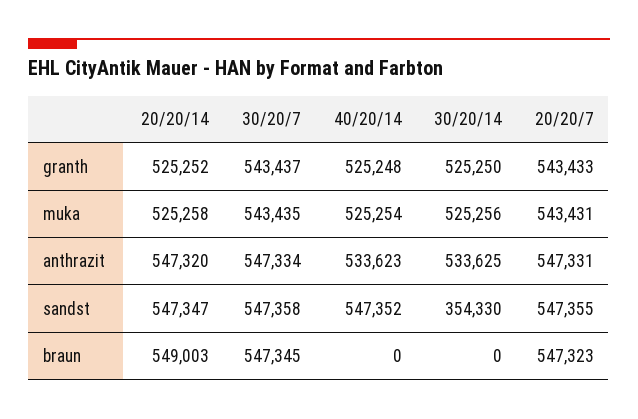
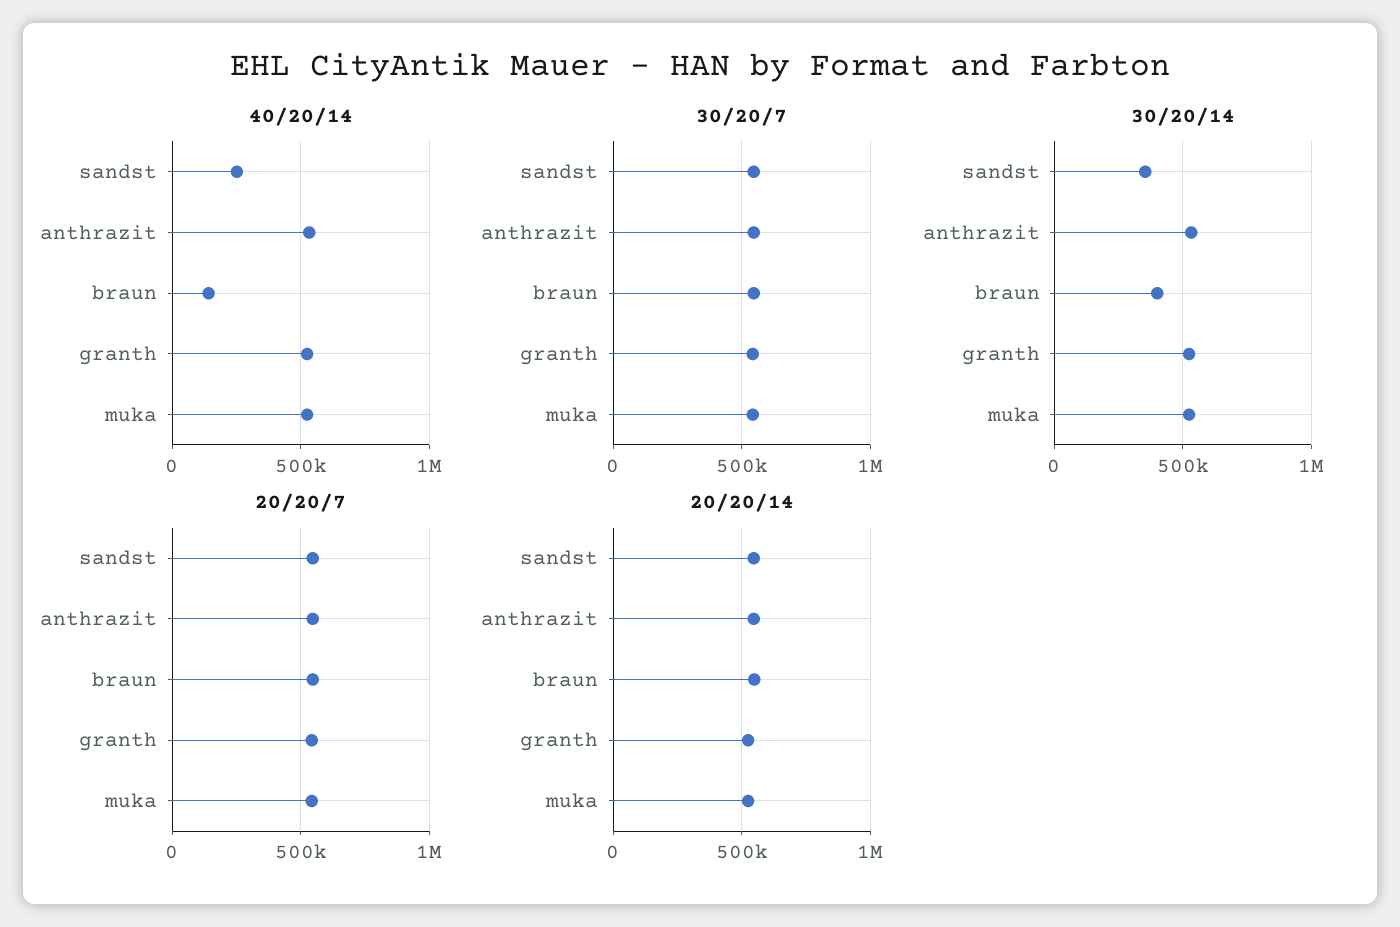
40/20/14, sandst: 547352 -> 250000
40/20/14, braun: 0 -> 150000
30/20/14, braun: 0 -> 400000

